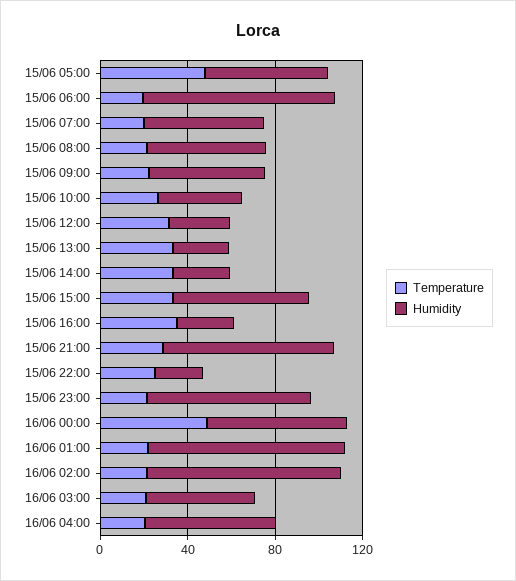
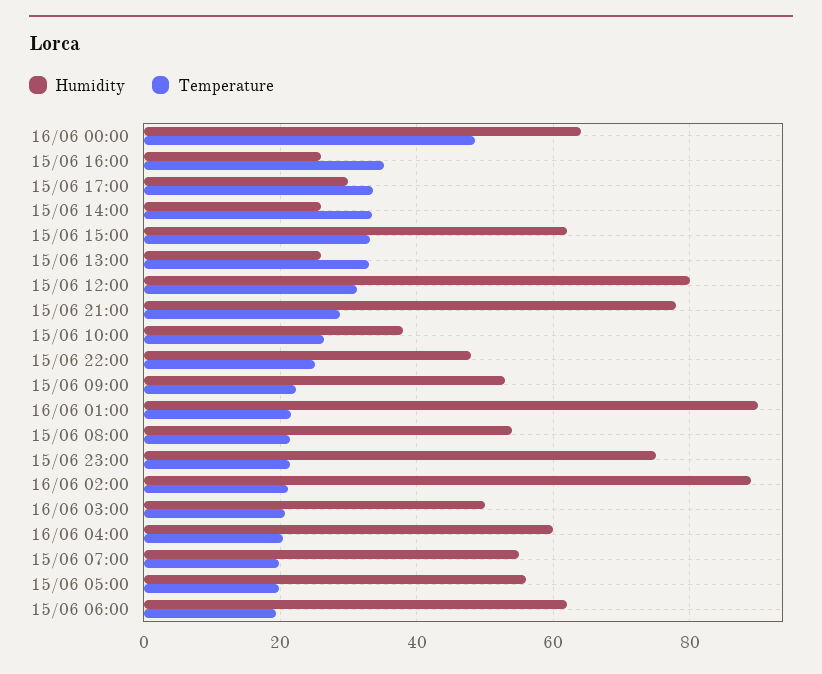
Temperature, 15/06 05:00: 50 -> 20
Humidity, 15/06 06:00: 90 -> 62
Humidity, 15/06 12:00: 30 -> 80
Humidity, 15/06 22:00: 20 -> 48
Humidity, 15/06 17:00: none -> 30
Temperature, 15/06 17:00: none -> 34

